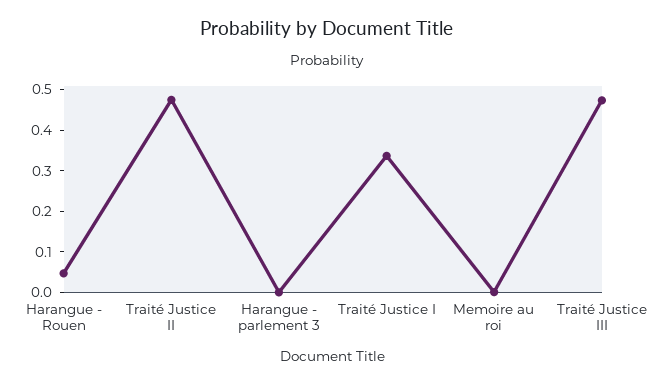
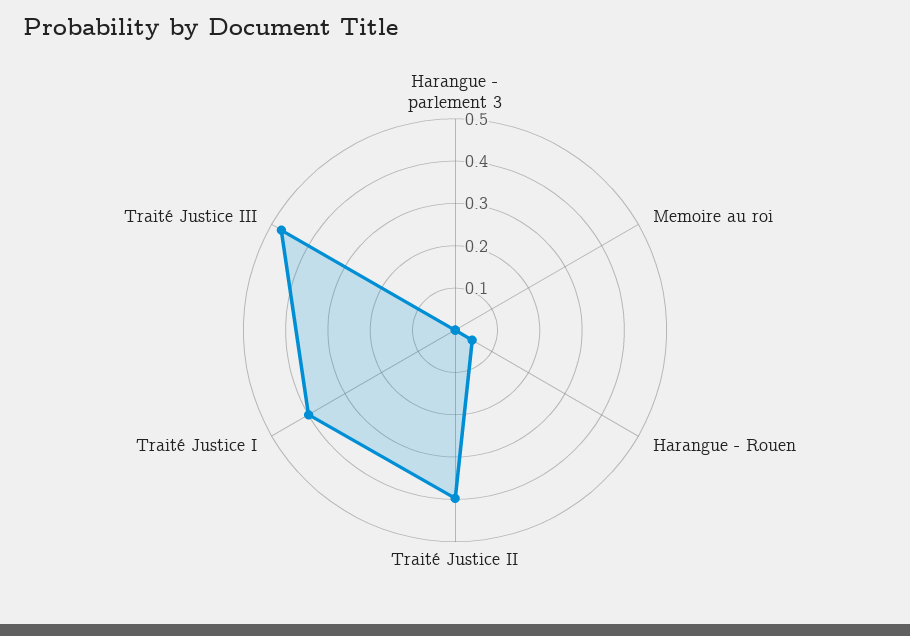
Traité Justice II: 0.48 -> 0.4
Traité Justice I: 0.34 -> 0.4

